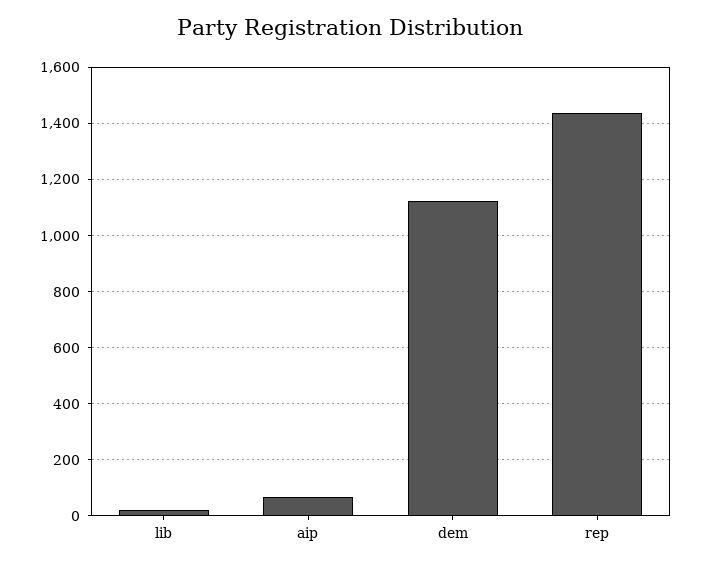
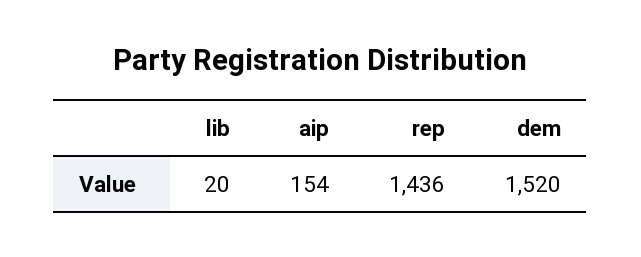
aip: 75 -> 154
dem: 1125 -> 1520

